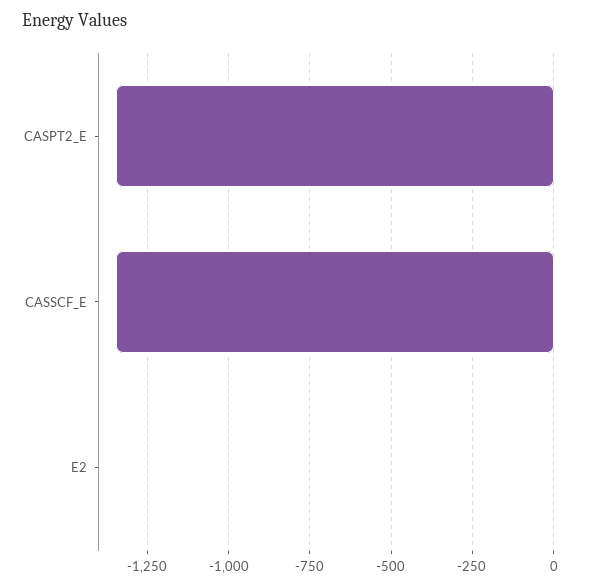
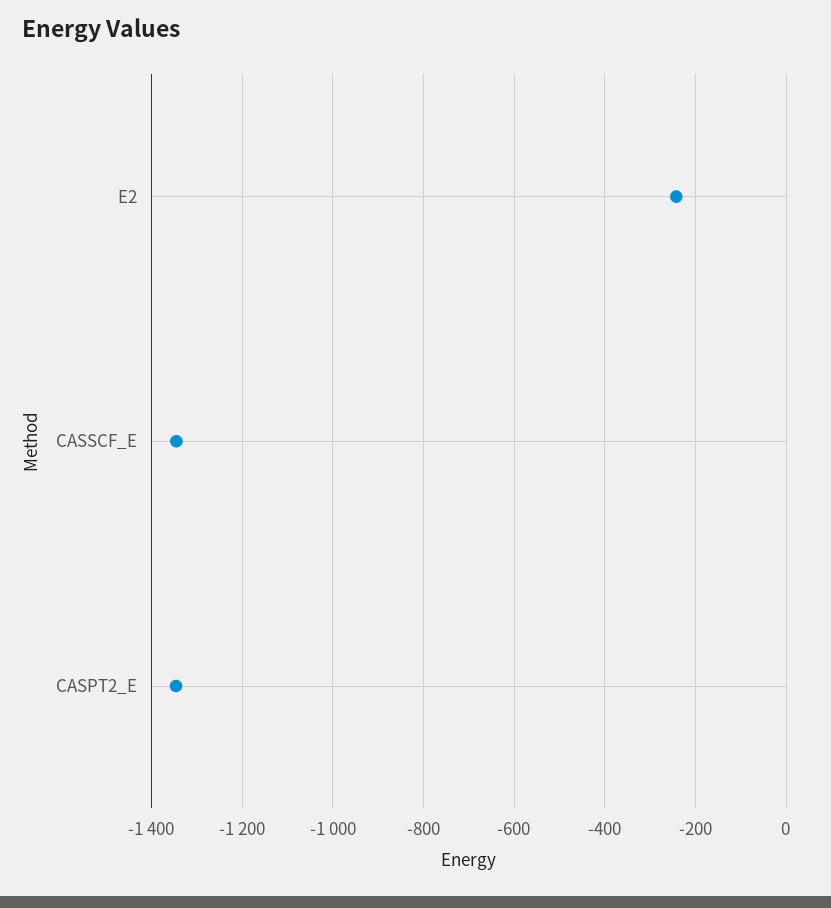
E2: 0 -> -240

